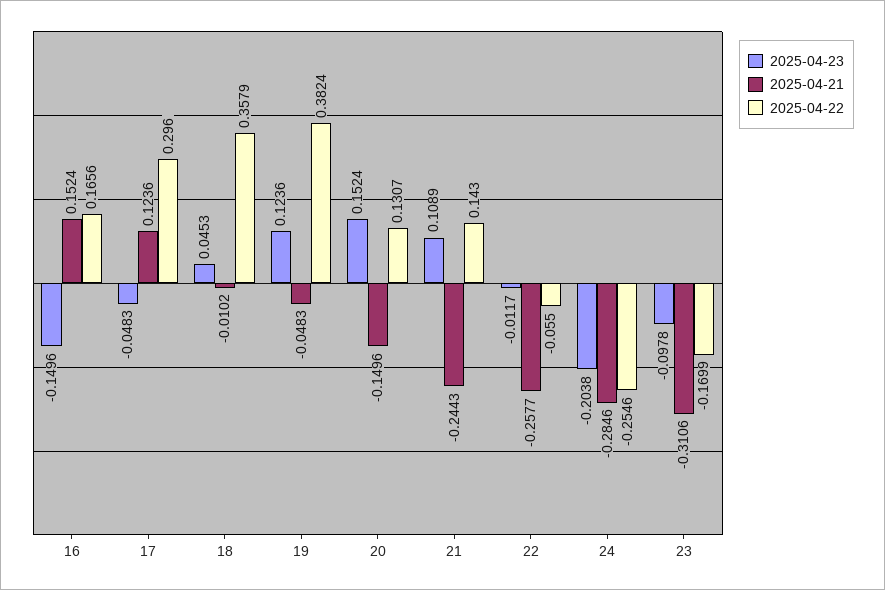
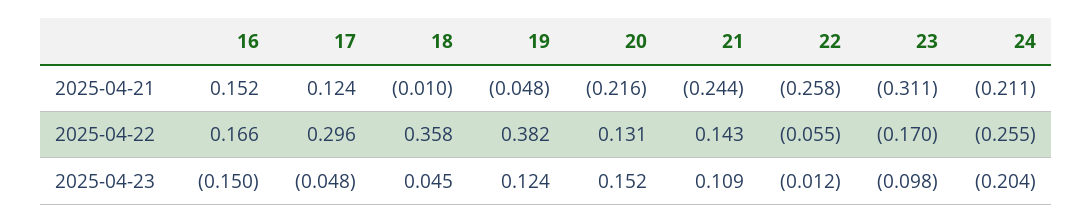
2025-04-21, 20: -0.1496 -> -0.216
2025-04-21, 24: -0.2846 -> -0.211

